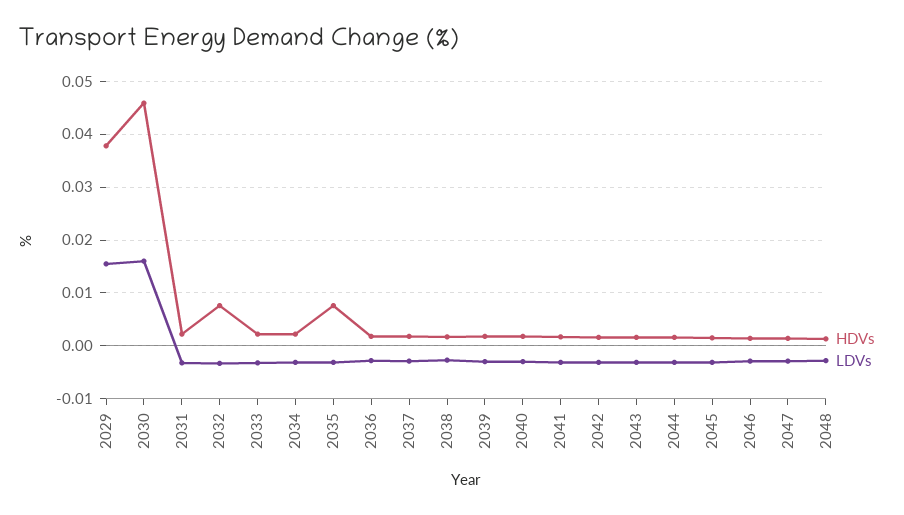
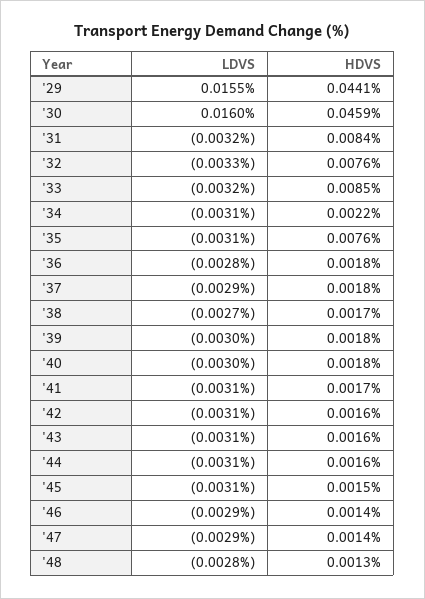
HDVs, 2029: 0.038 -> 0.0441
HDVs, 2031: 0.002 -> 0.0084
HDVs, 2033: 0.002 -> 0.0085

